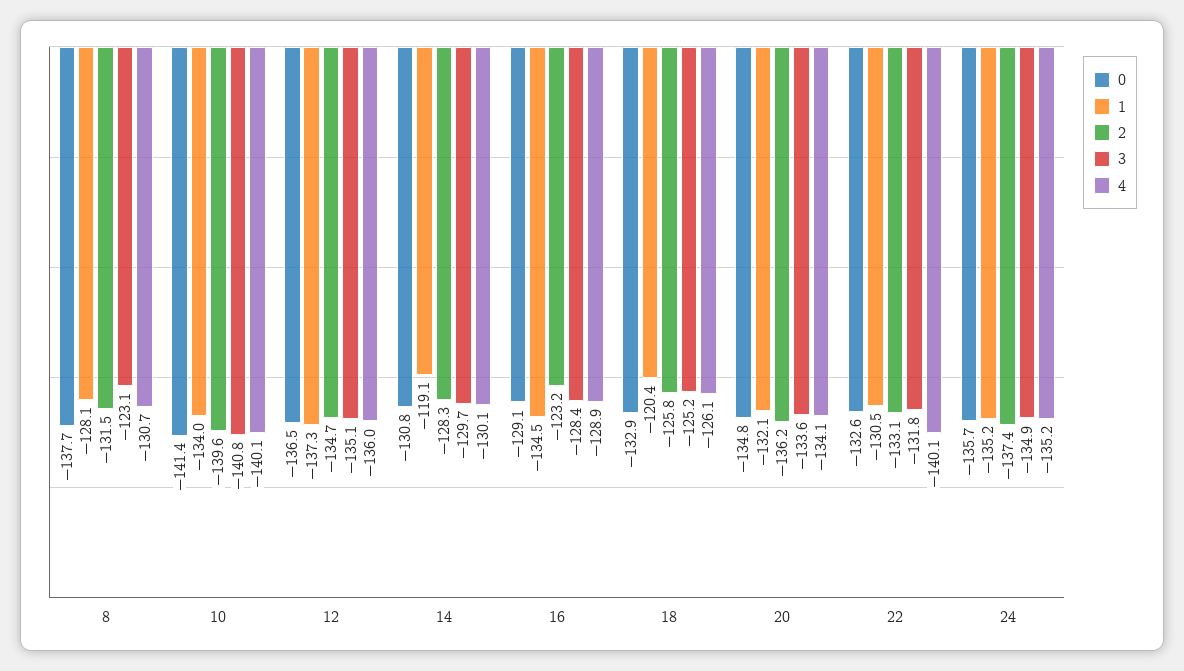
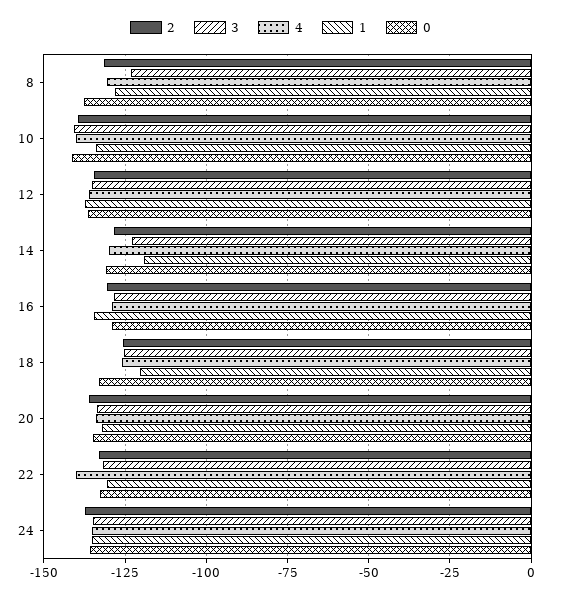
3, 14: -129.7 -> -122.5
2, 16: -123.2 -> -130

